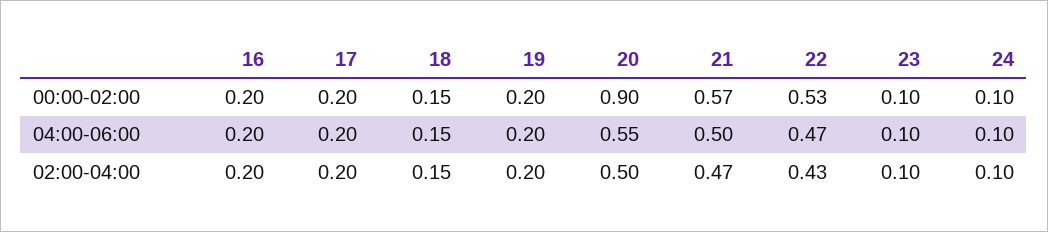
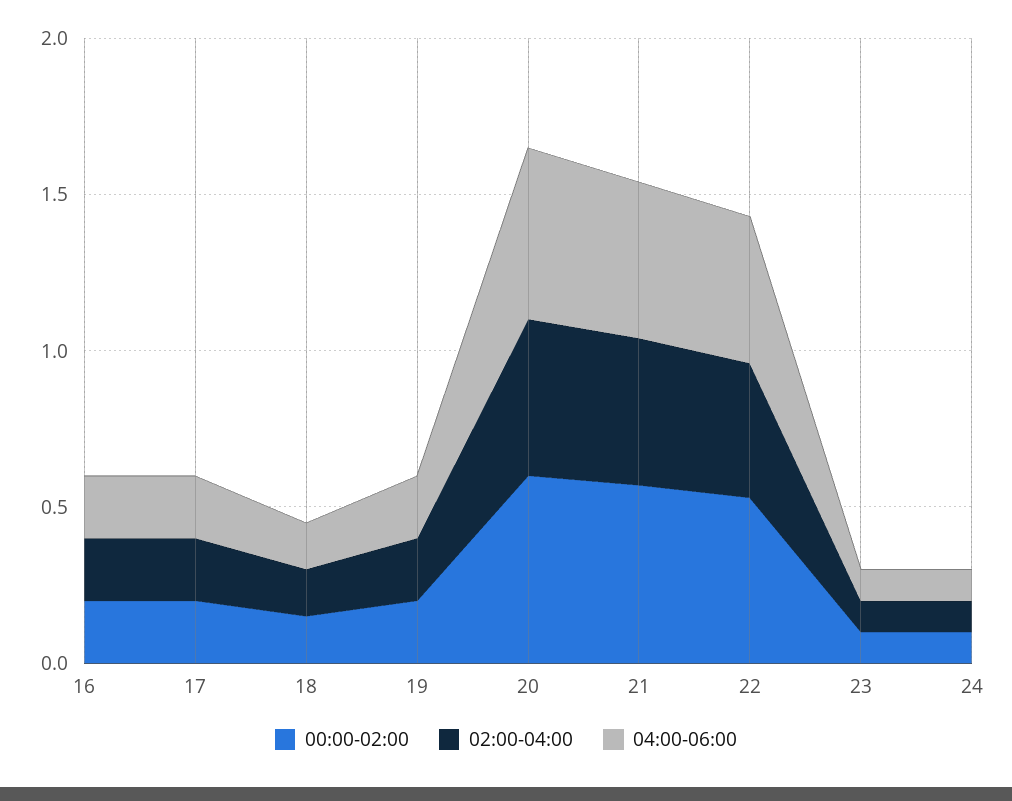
00:00-02:00, 20: 0.9 -> 0.6

